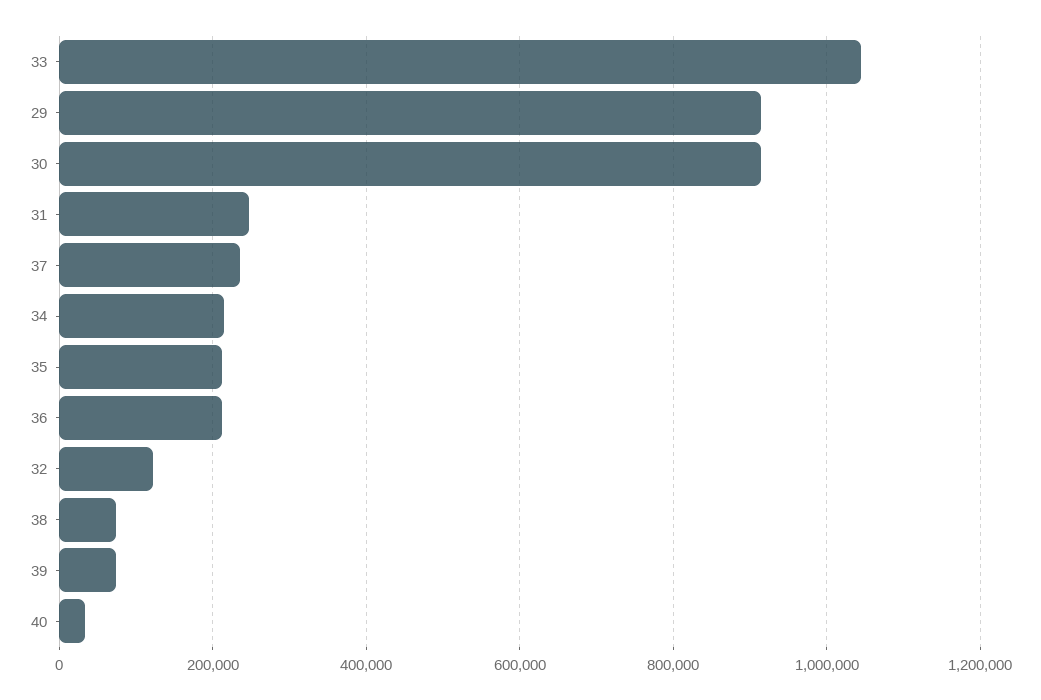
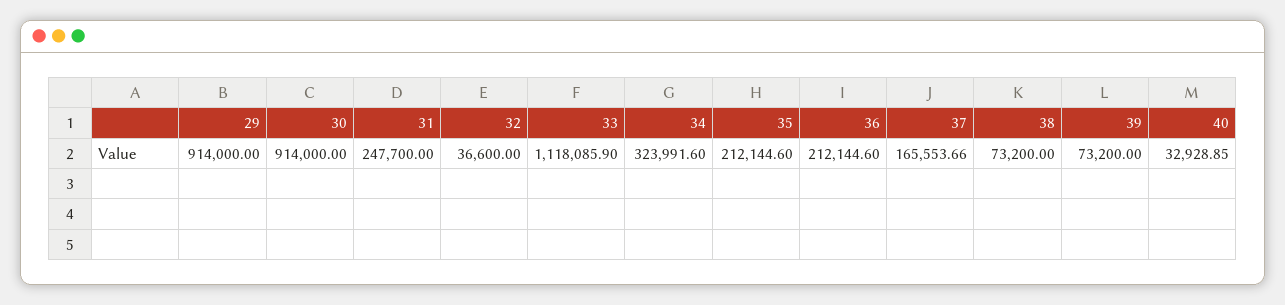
33: 1040000 -> 1118085.9
37: 240000 -> 165553.66
34: 220000 -> 323991.6
32: 120000 -> 36600

